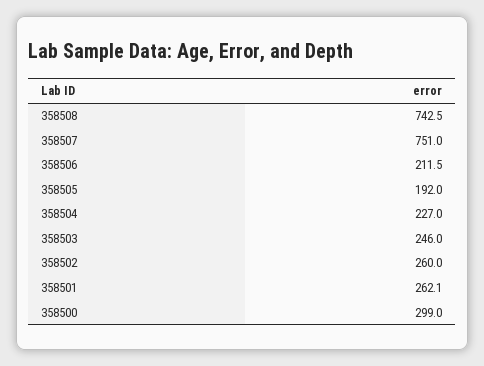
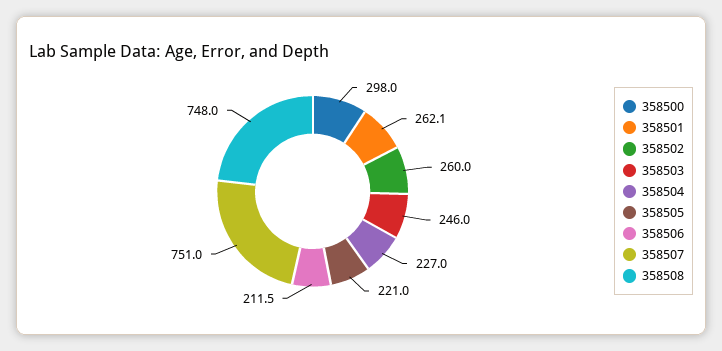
358508: 742.5 -> 748
358505: 192 -> 221
358500: 299 -> 298

